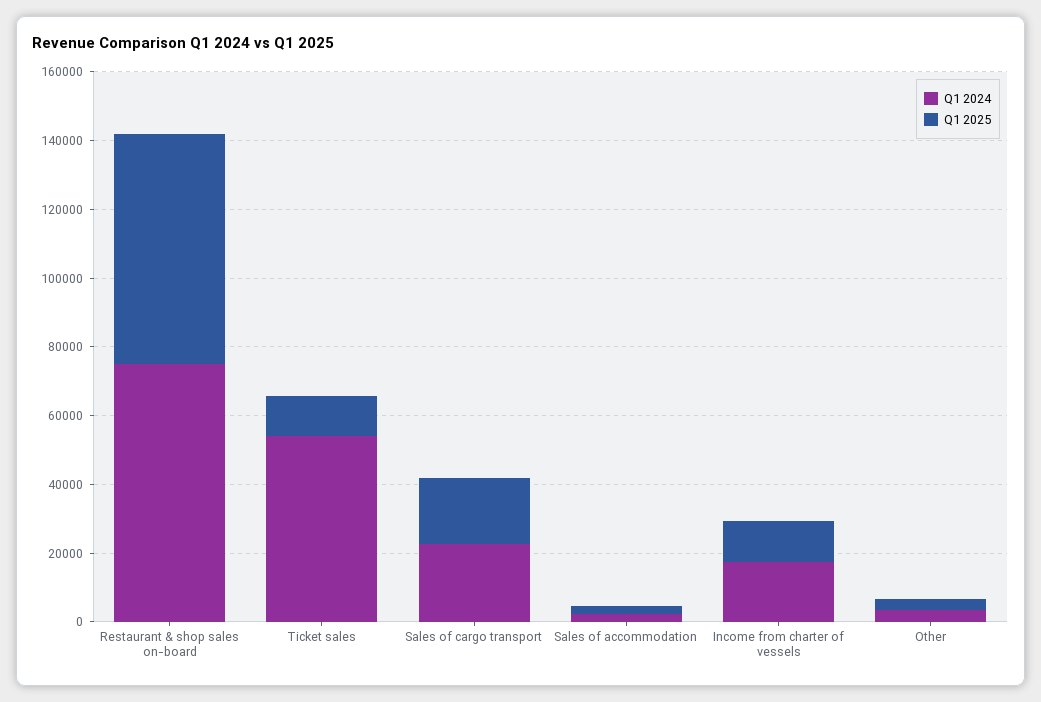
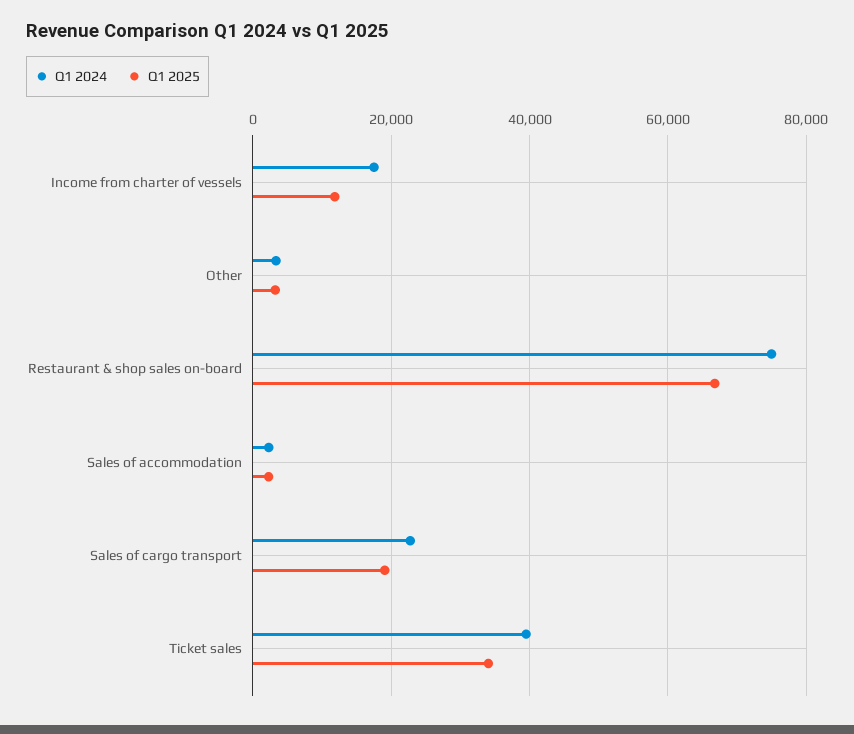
Q1 2024, Ticket sales: 55000 -> 40000
Q1 2025, Ticket sales: 10000 -> 34000

